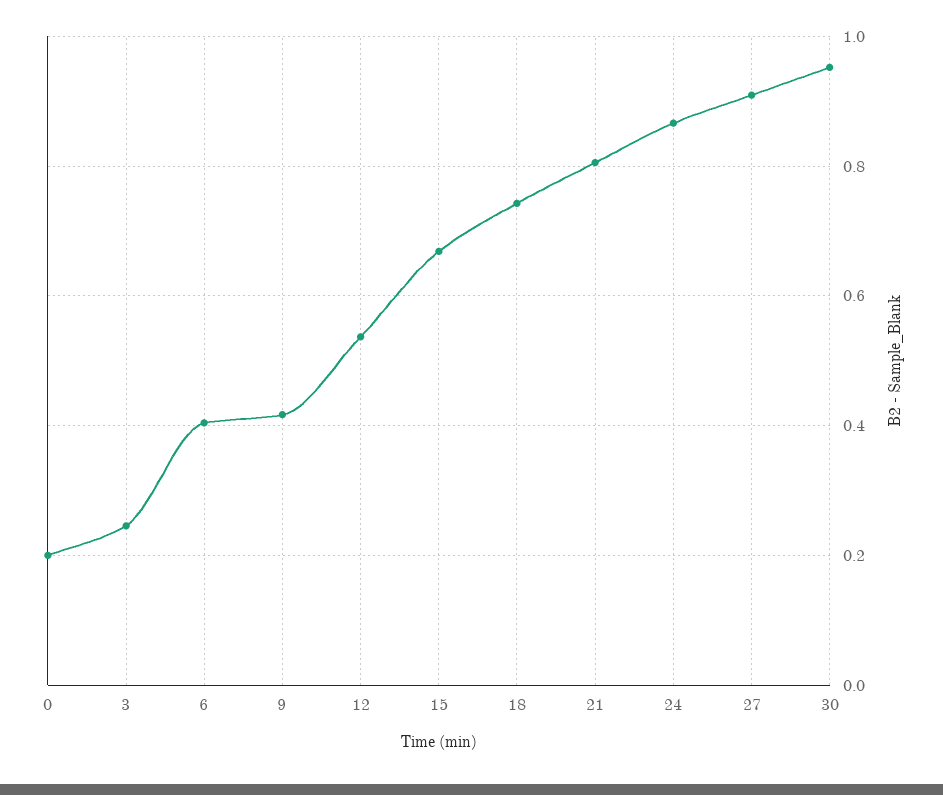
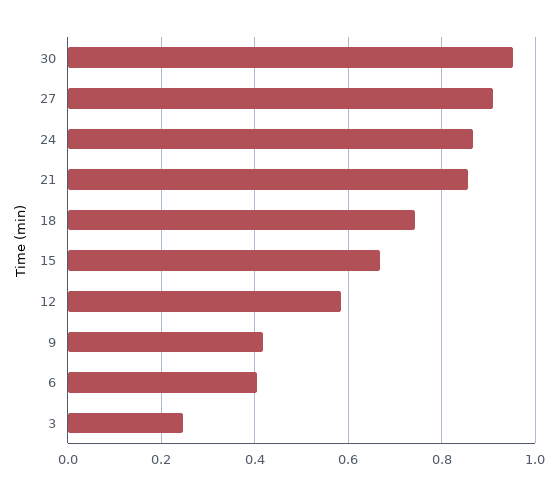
0: 0.2 -> none
12: 0.54 -> 0.58
21: 0.8 -> 0.86

